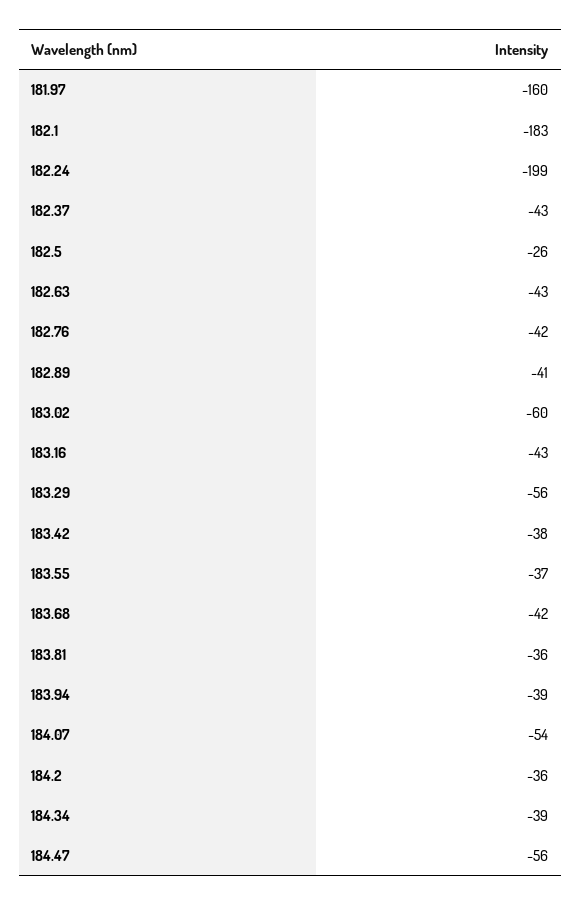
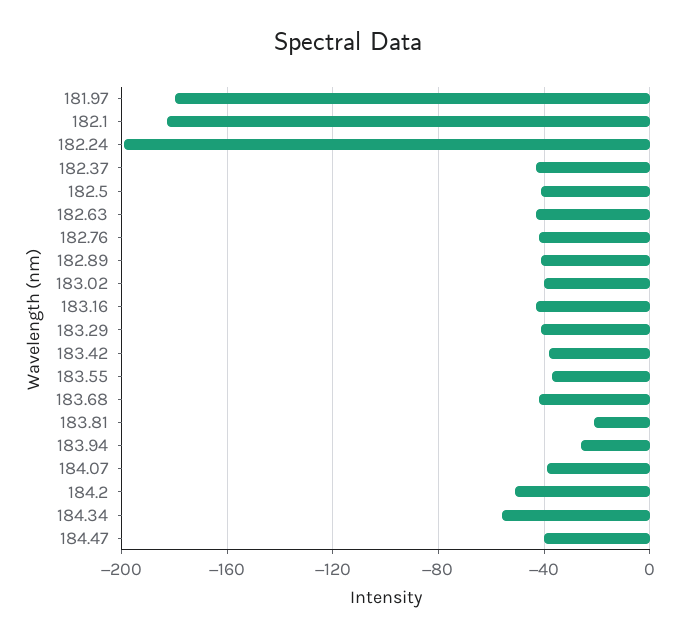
181.97: -160 -> -180
182.5: -26 -> -40
183.02: -60 -> -40
183.29: -56 -> -40
183.81: -36 -> -20
183.94: -39 -> -25
184.07: -54 -> -40
184.2: -36 -> -50
184.34: -39 -> -55
184.47: -56 -> -40

